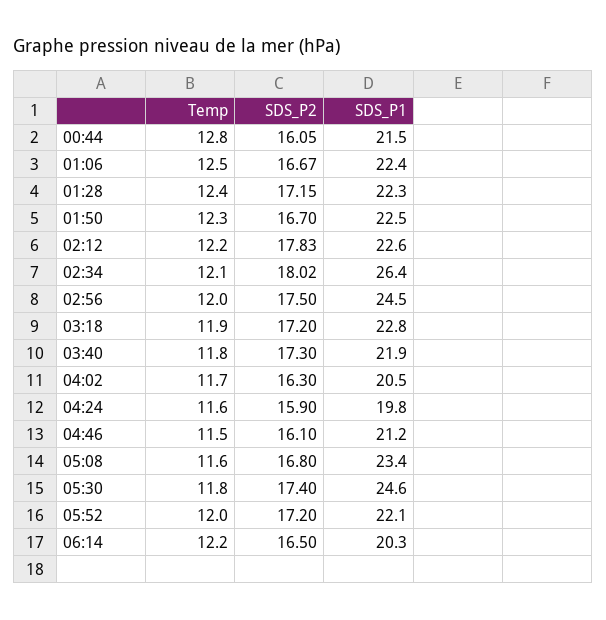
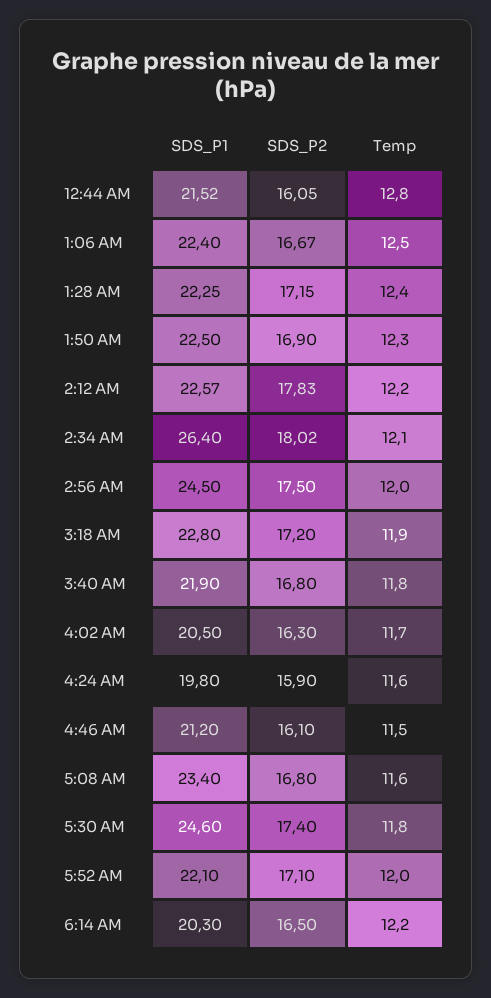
SDS_P2, 01:50: 16.7 -> 16.9
SDS_P2, 03:40: 17.3 -> 16.8
SDS_P2, 05:52: 17.2 -> 17.1

